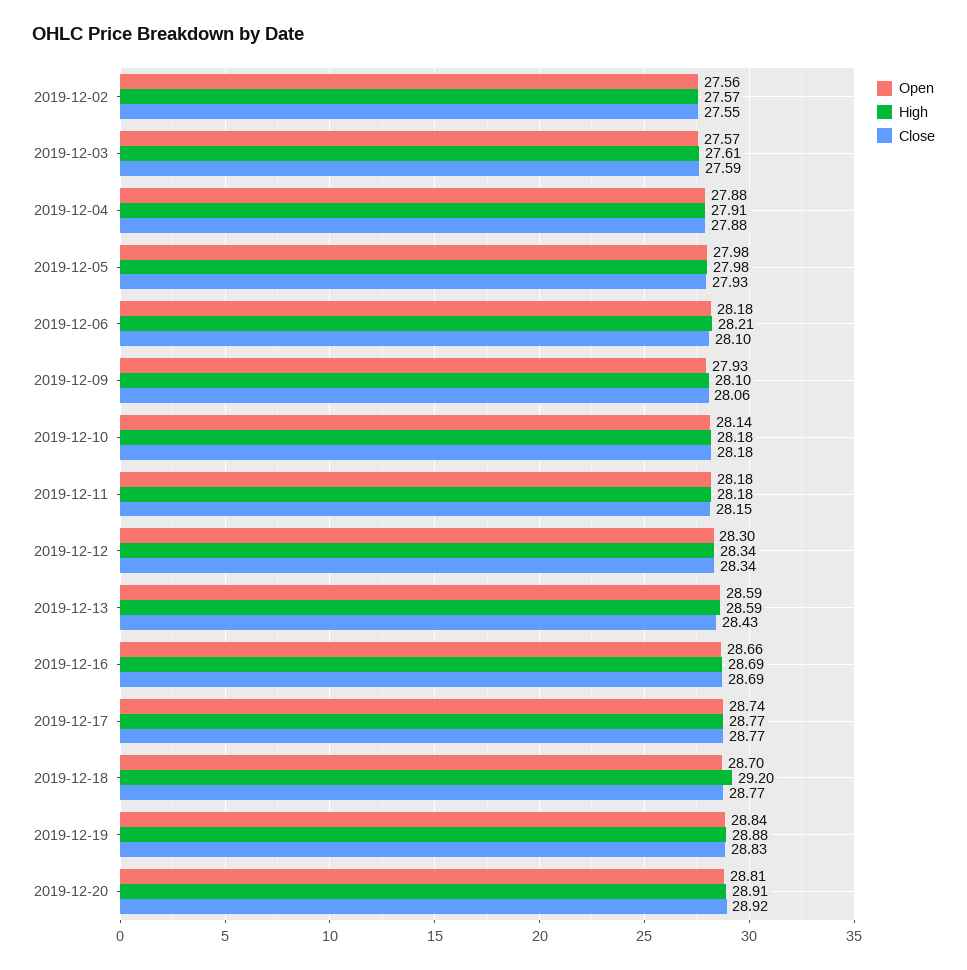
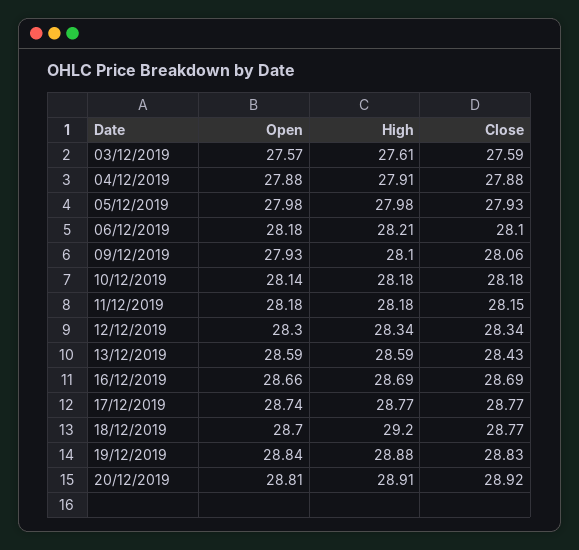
Open, 2019-12-02: 27.56 -> none
High, 2019-12-02: 27.57 -> none
Close, 2019-12-02: 27.55 -> none

